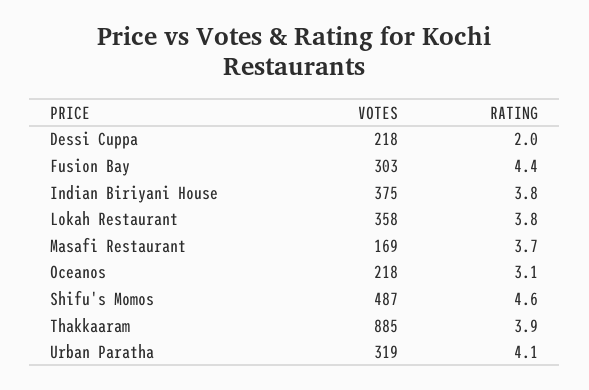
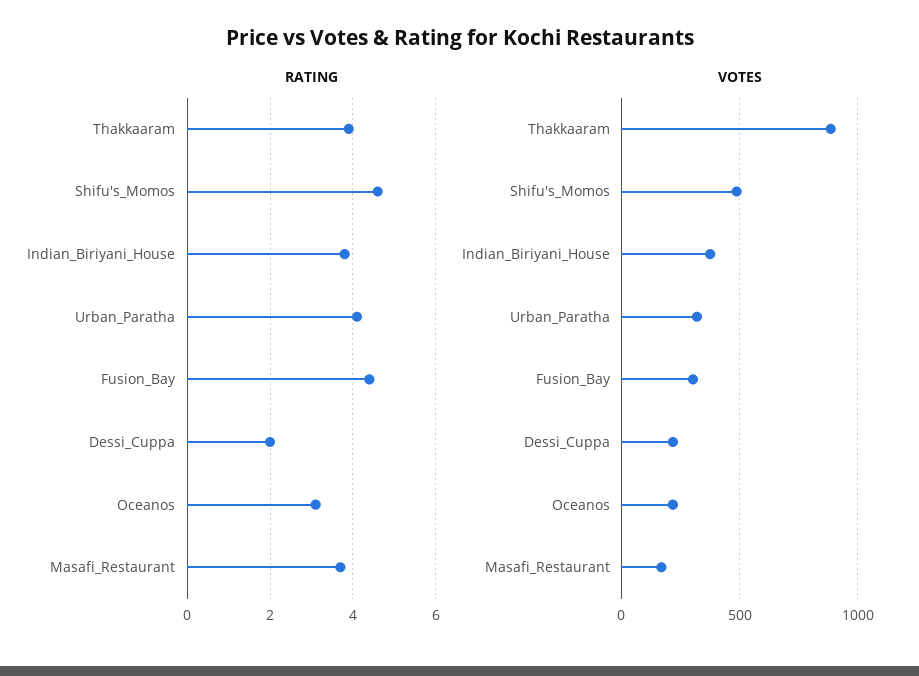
VOTES, Lokah Restaurant: 358 -> none
RATING, Lokah Restaurant: 3.8 -> none

